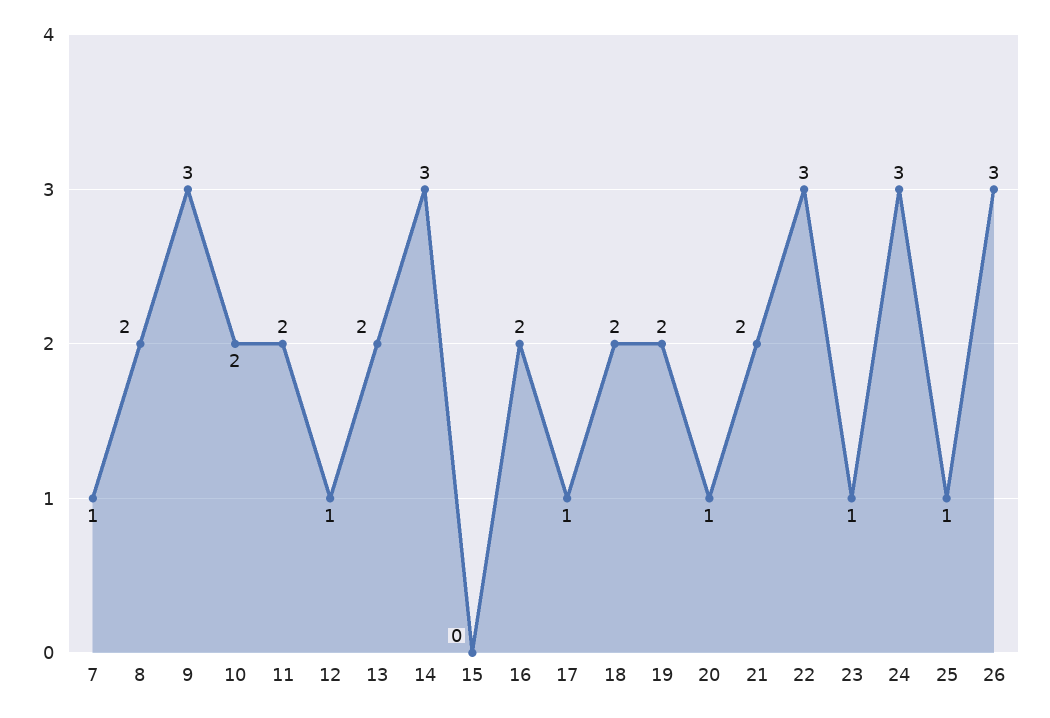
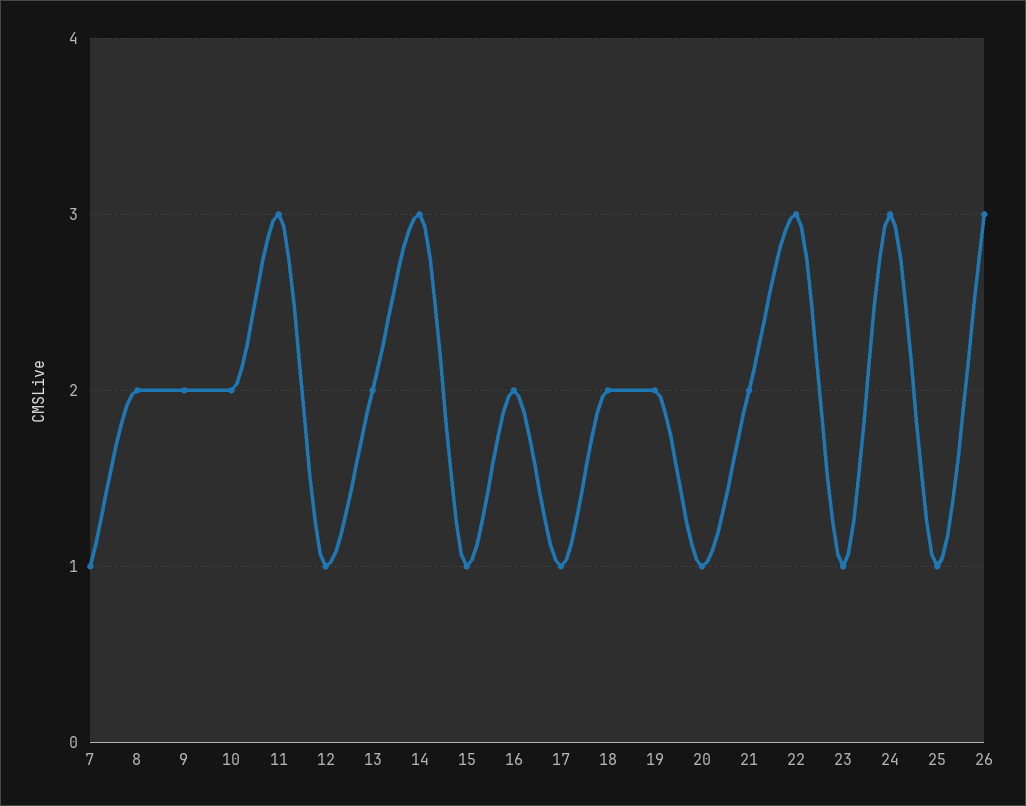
9: 3 -> 2
11: 2 -> 3
15: 0 -> 1

